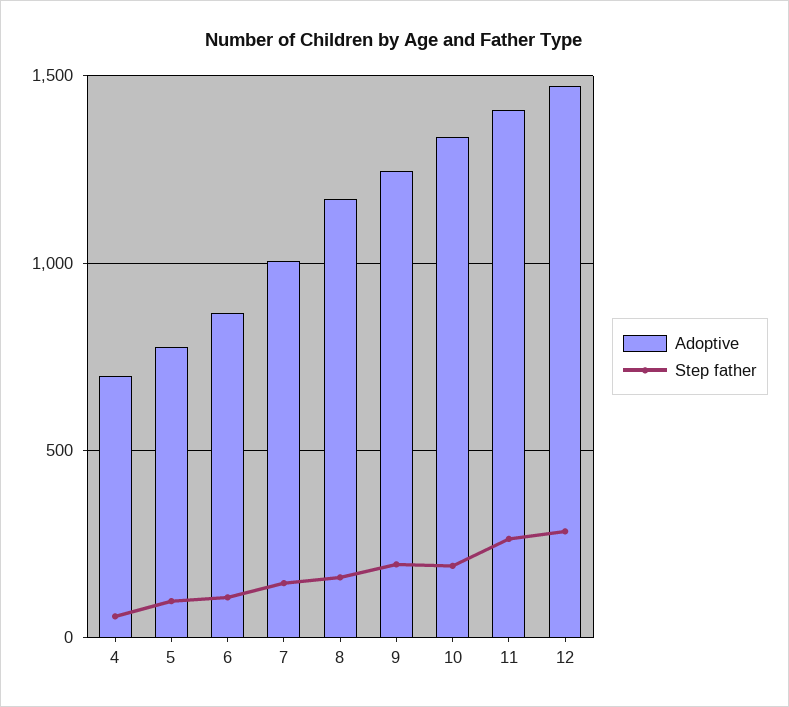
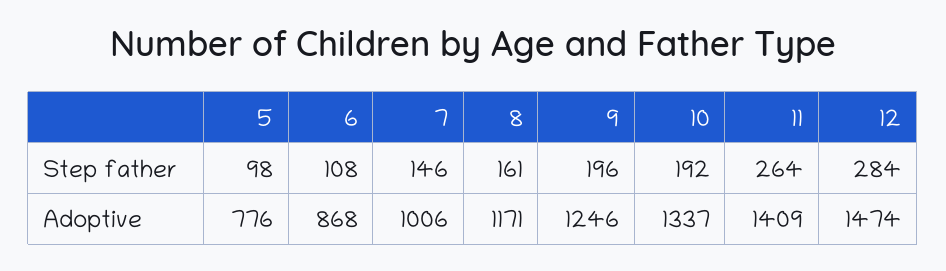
Adoptive, 4: 700 -> none
Step father, 4: 50 -> none

